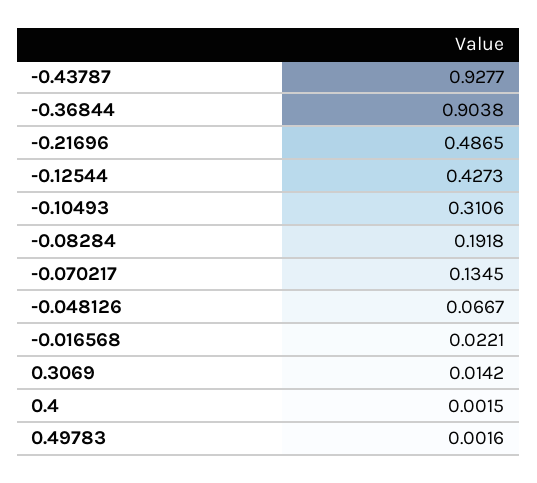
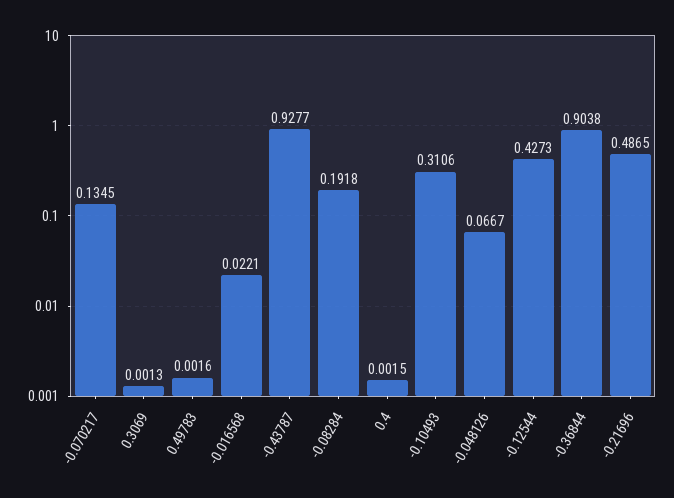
0.3069: 0.0142 -> 0.0013

